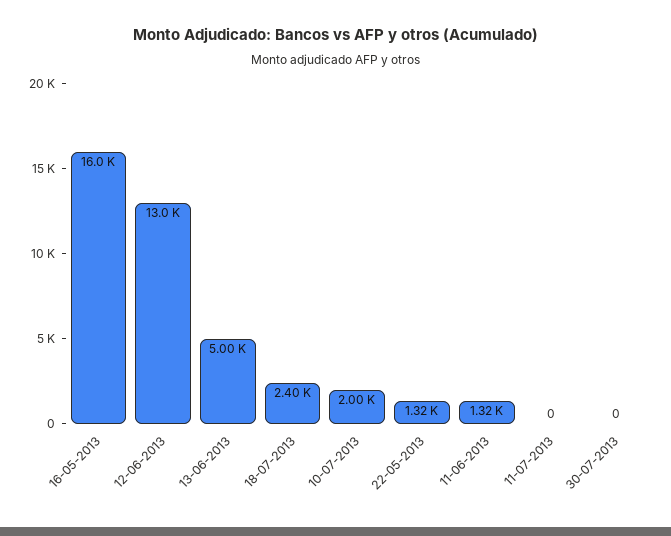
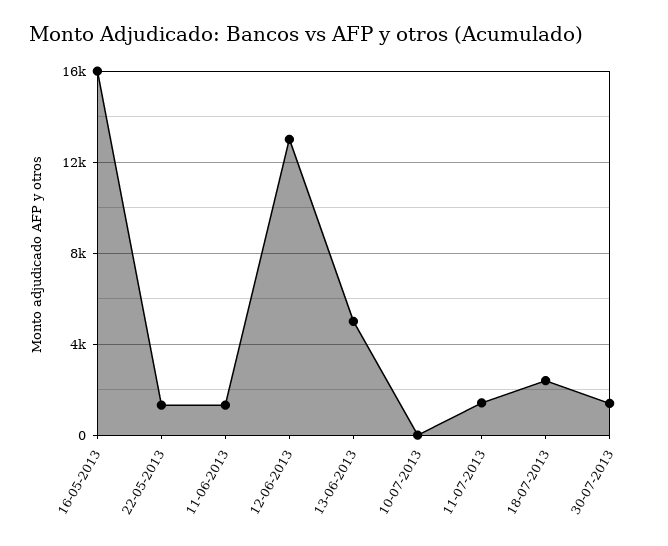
10-07-2013: 2000 -> 0
11-07-2013: 0 -> 1500
30-07-2013: 0 -> 1500

